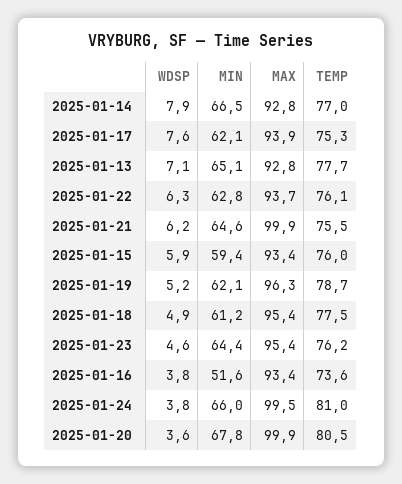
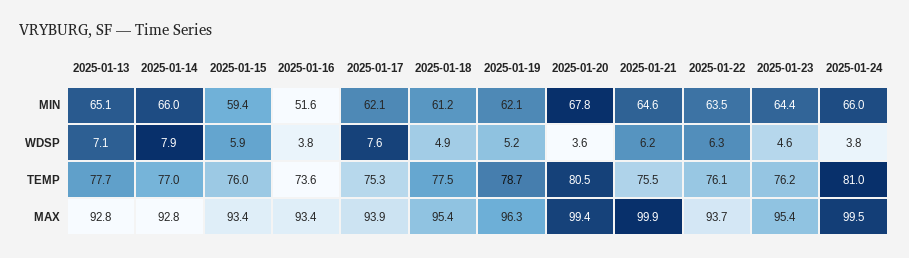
MIN, 2025-01-14: 66.5 -> 66
MIN, 2025-01-22: 62.8 -> 63.5
MAX, 2025-01-20: 99.9 -> 99.4

